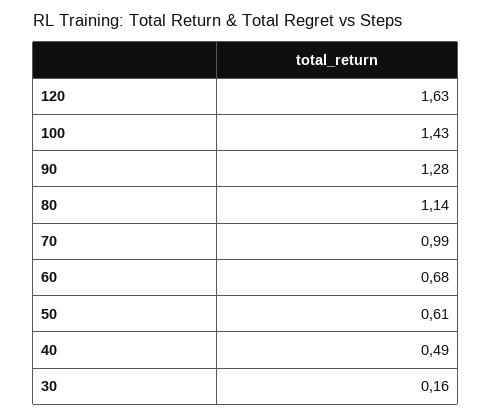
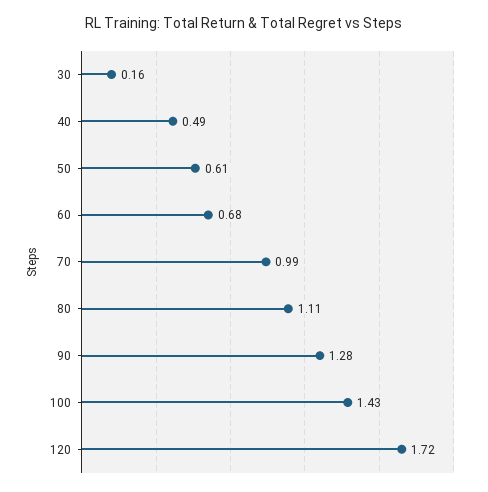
120: 1.63 -> 1.72
80: 1.14 -> 1.11

